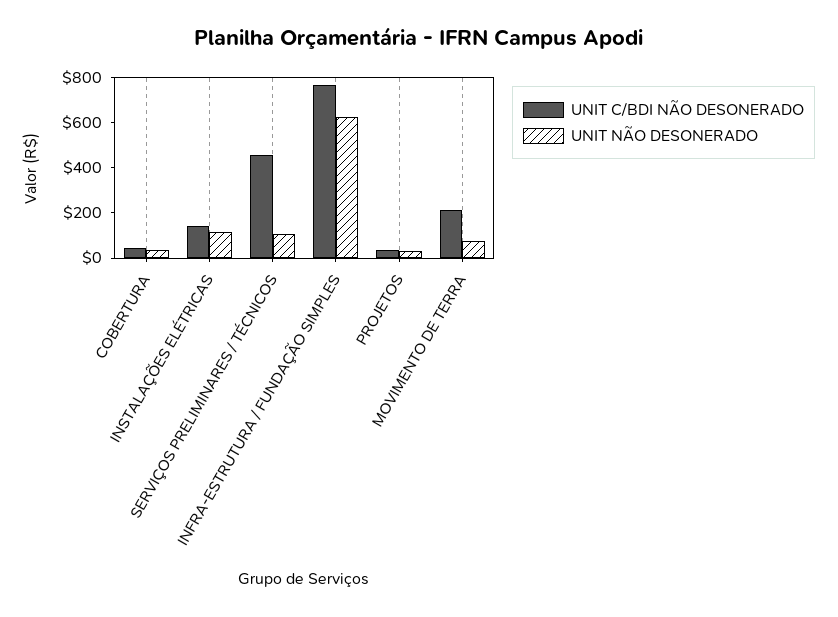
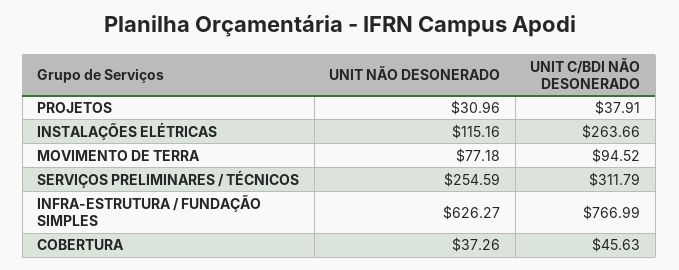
UNIT C/BDI NÃO DESONERADO, INSTALAÇÕES ELÉTRICAS: 150 -> 263.66
UNIT C/BDI NÃO DESONERADO, SERVIÇOS PRELIMINARES / TÉCNICOS: 450 -> 311.79
UNIT NÃO DESONERADO, SERVIÇOS PRELIMINARES / TÉCNICOS: 100 -> 254.59
UNIT C/BDI NÃO DESONERADO, MOVIMENTO DE TERRA: 200 -> 94.52

